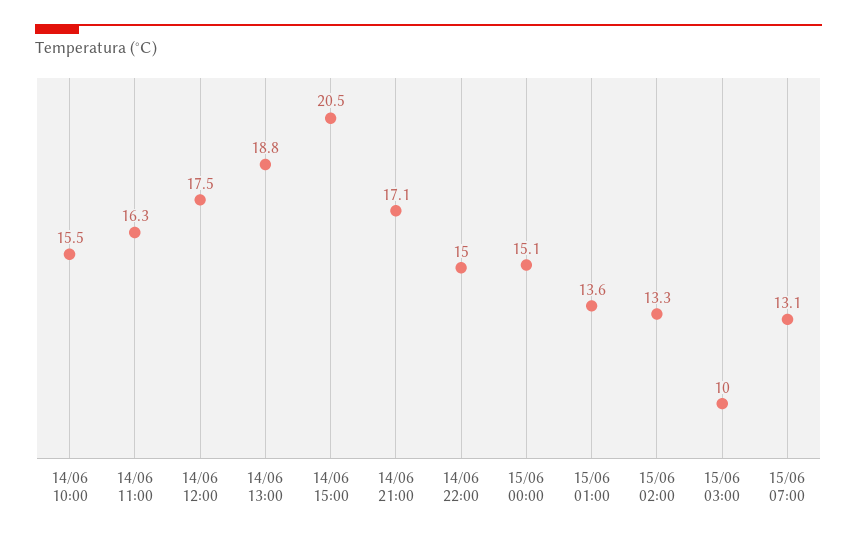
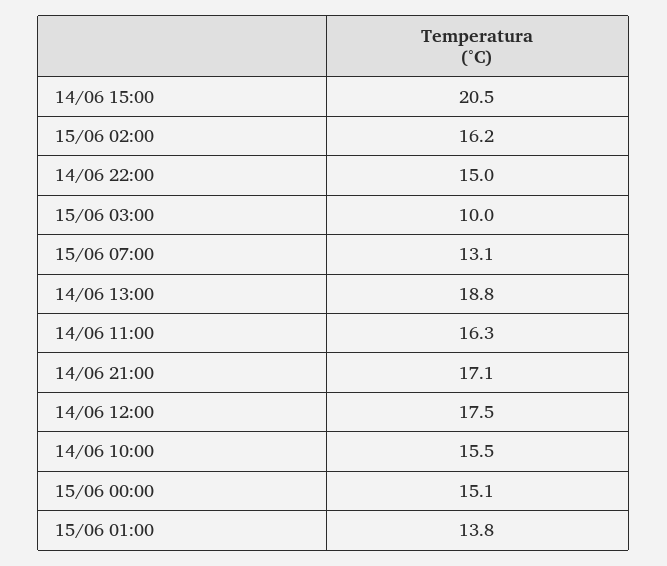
15/06 01:00: 13.6 -> 13.8
15/06 02:00: 13.3 -> 16.2

